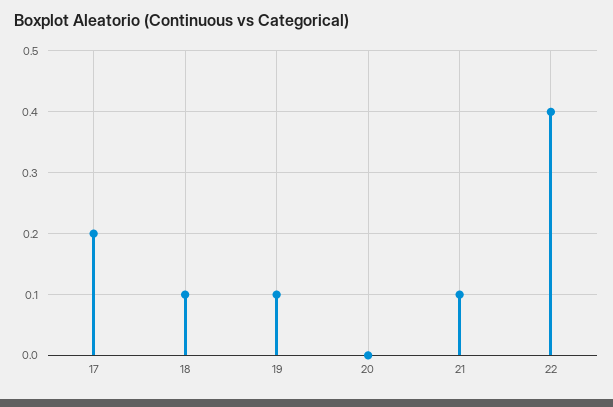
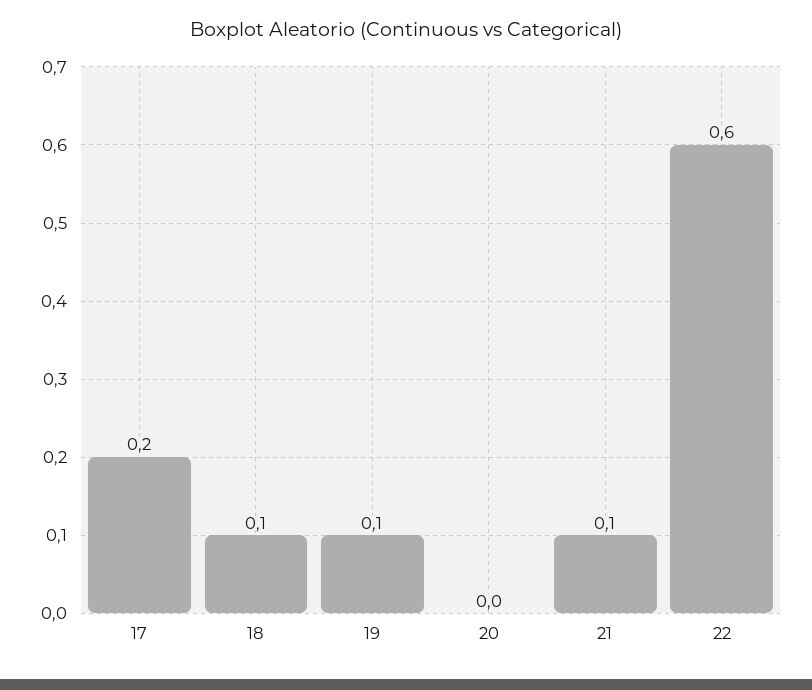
22: 0.4 -> 0.6

